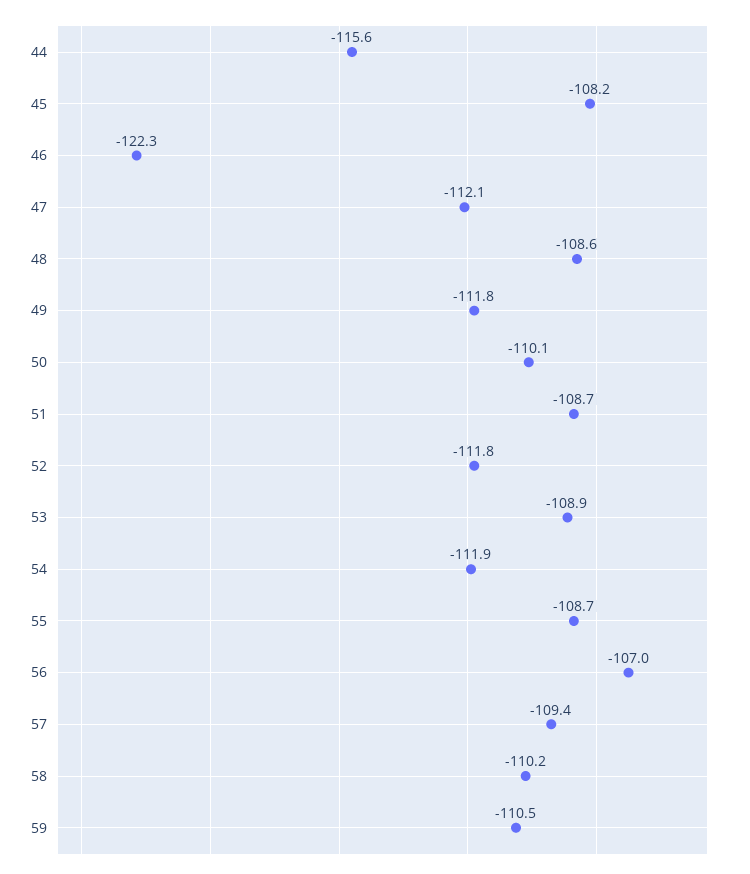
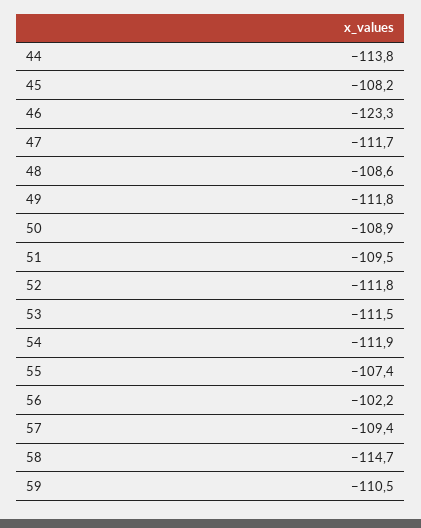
44: -115.6 -> -113.8
46: -122.3 -> -123.3
47: -112.1 -> -111.7
50: -110.1 -> -108.9
51: -108.7 -> -109.5
53: -108.9 -> -111.5
55: -108.7 -> -107.4
56: -107 -> -102.2
58: -110.2 -> -114.7

